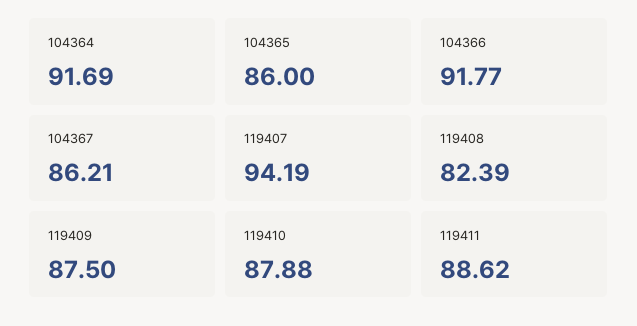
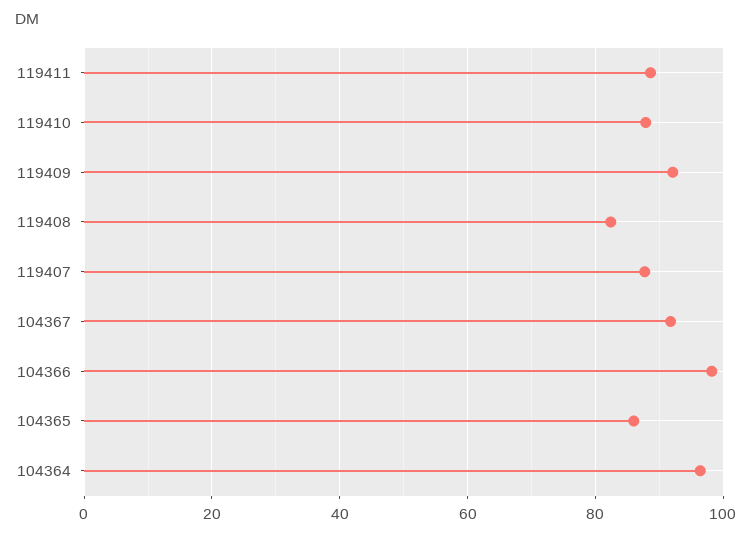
104364: 91.69 -> 96
104366: 91.77 -> 98
104367: 86.21 -> 92
119407: 94.19 -> 88
119409: 87.5 -> 92

